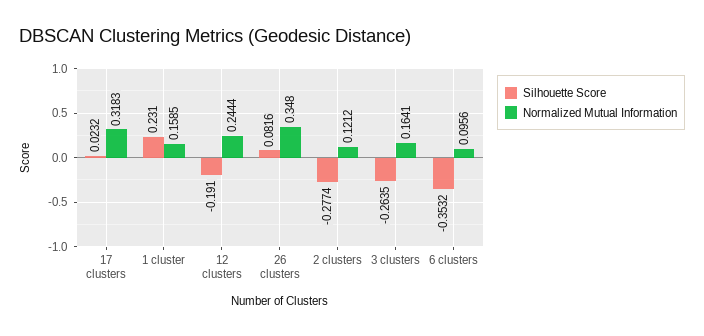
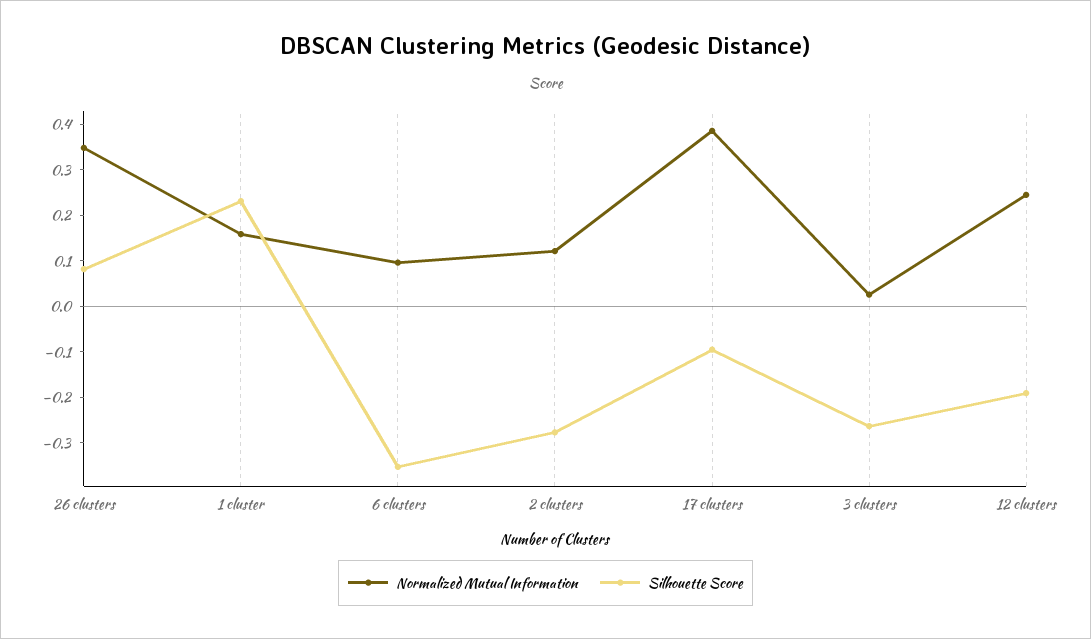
Silhouette Score, 17 clusters: 0.0232 -> -0.1
Normalized Mutual Information, 17 clusters: 0.3183 -> 0.38
Normalized Mutual Information, 3 clusters: 0.1641 -> 0.02

